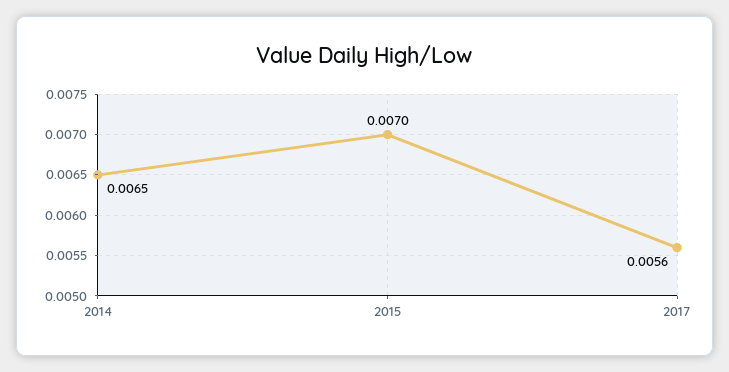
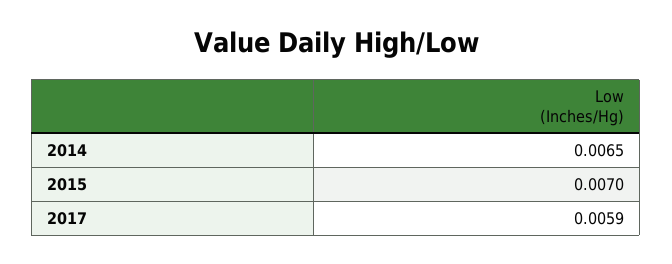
2017: 0.0056 -> 0.0059

